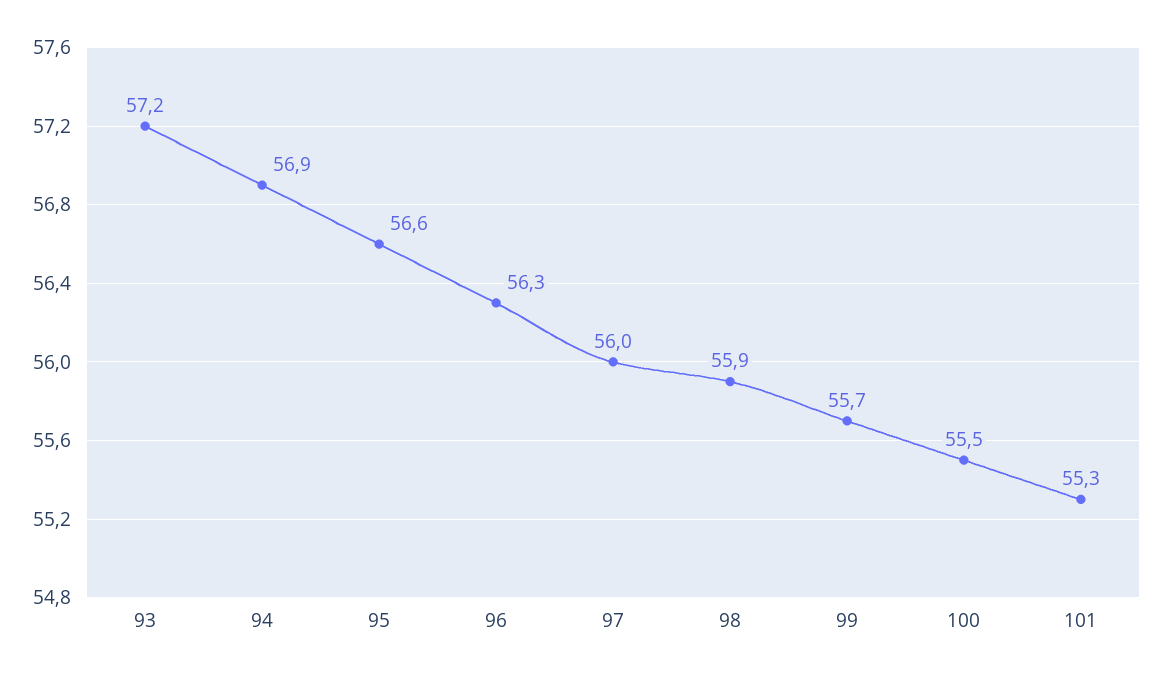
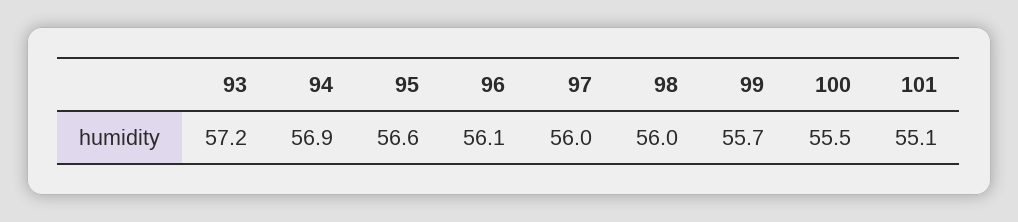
96: 56.3 -> 56.1
98: 55.9 -> 56
101: 55.3 -> 55.1

